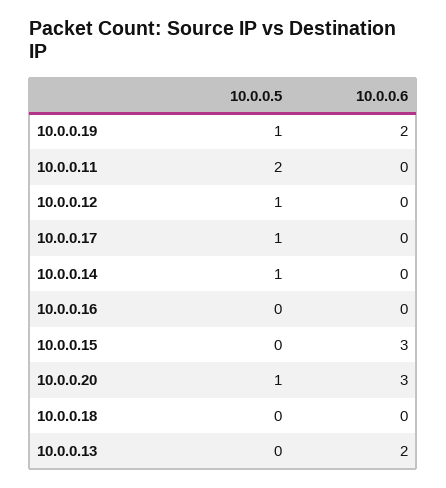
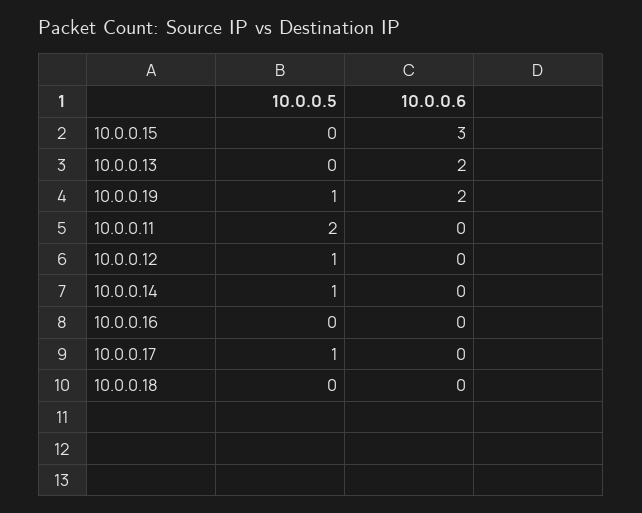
10.0.0.5, 10.0.0.20: 1 -> none
10.0.0.6, 10.0.0.20: 3 -> none

